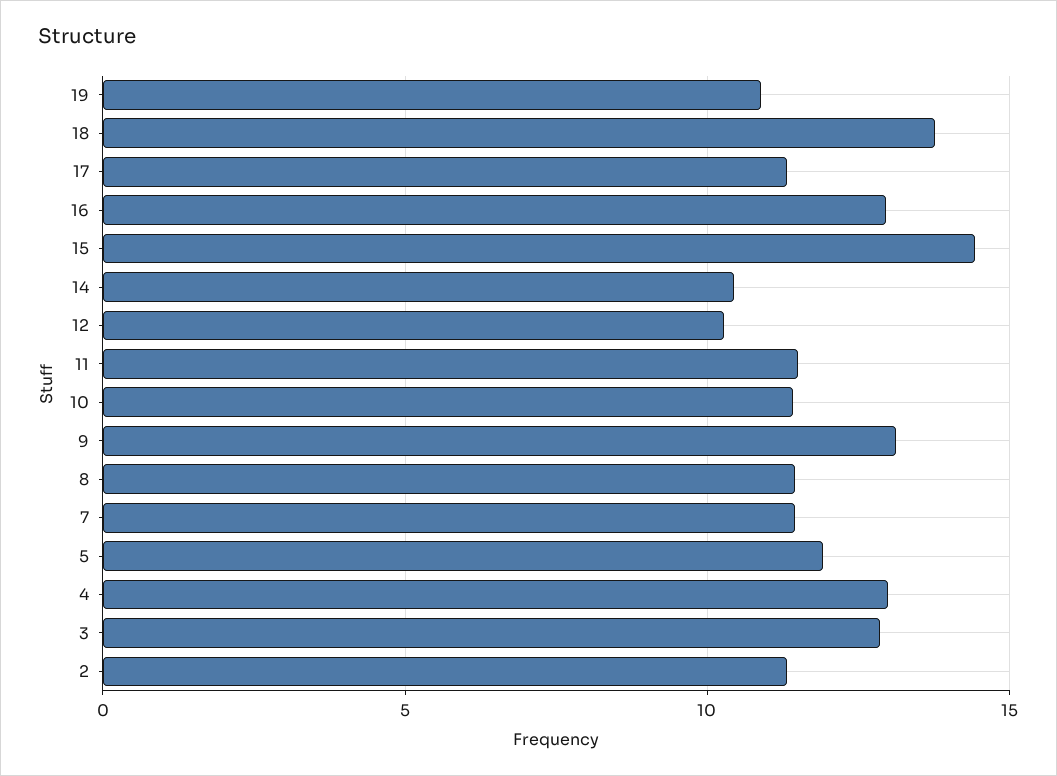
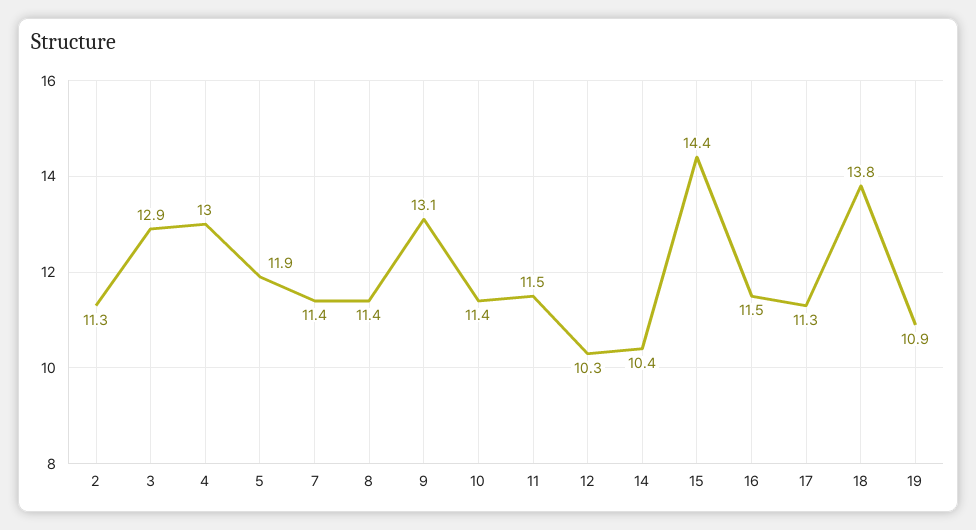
16: 13 -> 11.5

